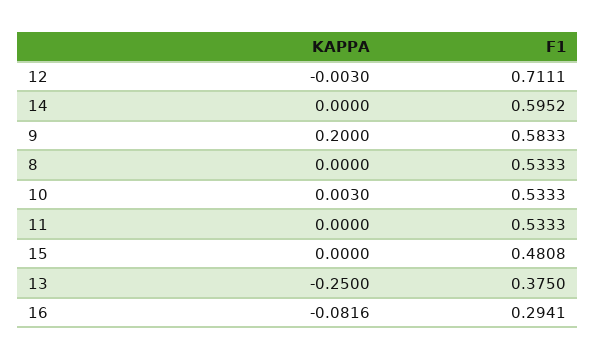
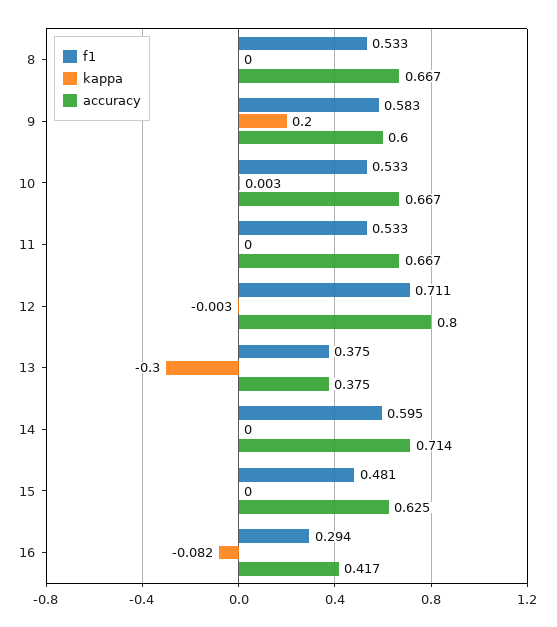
KAPPA, 13: -0.25 -> -0.3
accuracy, 8: none -> 0.667
accuracy, 9: none -> 0.6
accuracy, 10: none -> 0.667
accuracy, 11: none -> 0.667
accuracy, 12: none -> 0.8
accuracy, 13: none -> 0.375
accuracy, 14: none -> 0.714
accuracy, 15: none -> 0.625
accuracy, 16: none -> 0.417

